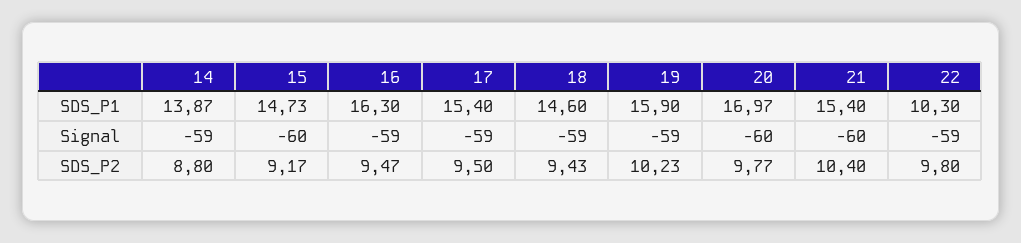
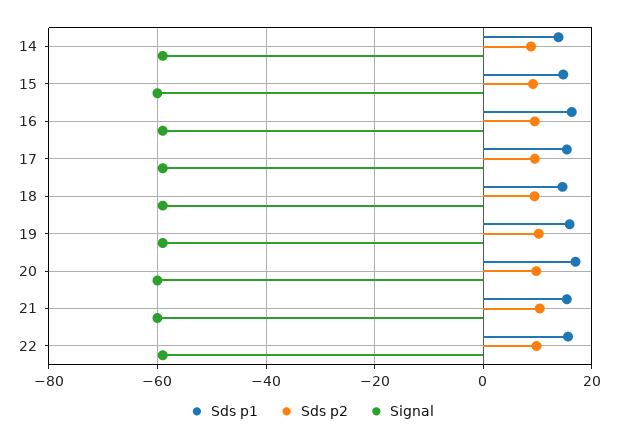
SDS_P1, 22: 10.3 -> 16

